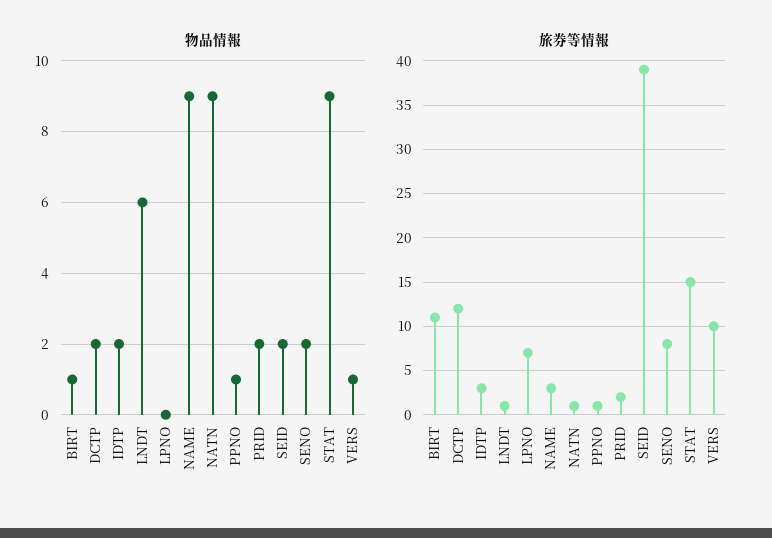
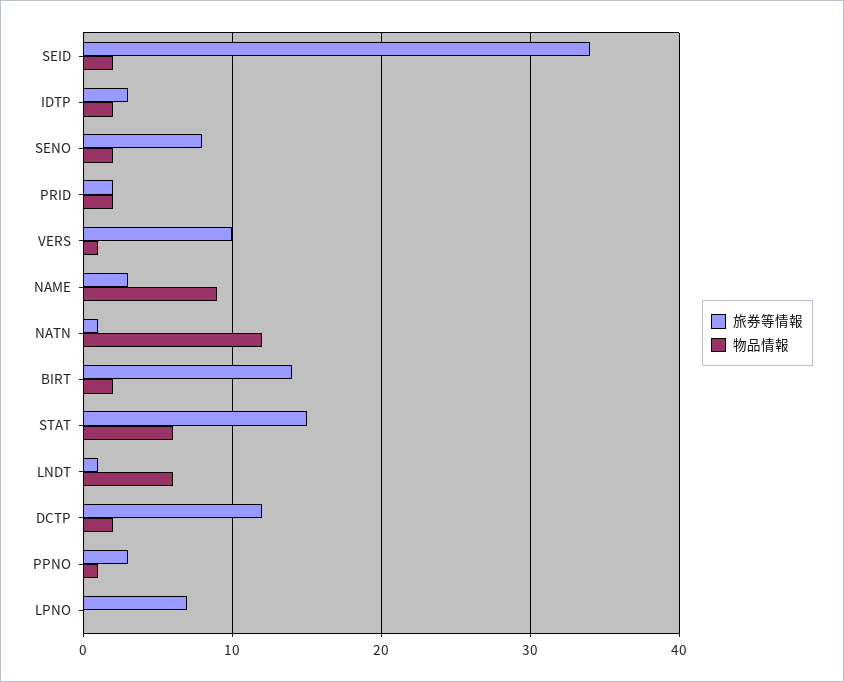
物品情報, BIRT: 1 -> 2
物品情報, NATN: 9 -> 12
物品情報, STAT: 9 -> 6
旅券等情報, BIRT: 11 -> 14
旅券等情報, PPNO: 1 -> 3
旅券等情報, SEID: 39 -> 34

